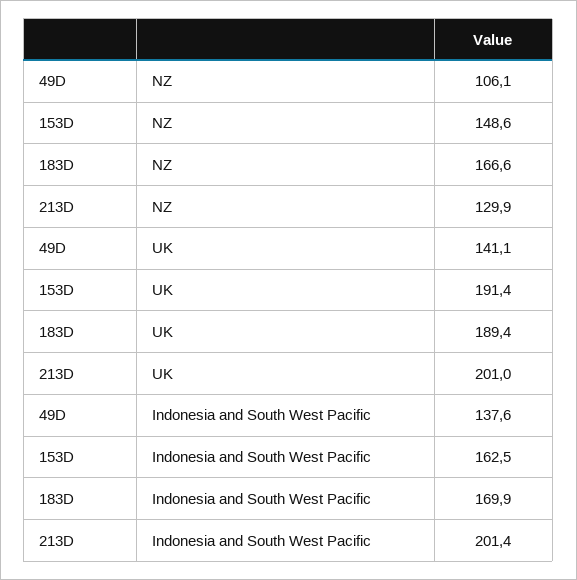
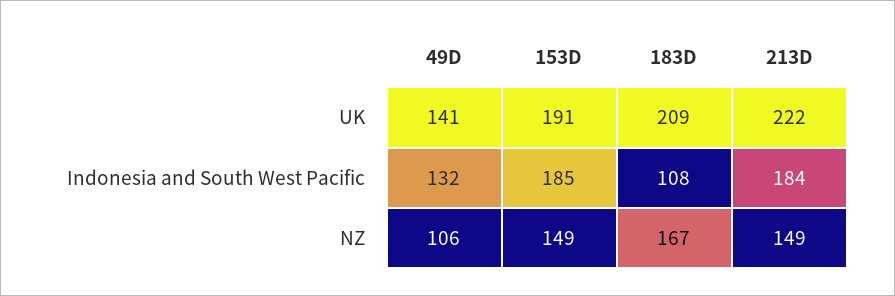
213D, NZ: 129.9 -> 149
183D, UK: 189.4 -> 209
213D, UK: 201 -> 222
49D, Indonesia and South West Pacific: 137.6 -> 132
153D, Indonesia and South West Pacific: 162.5 -> 185
183D, Indonesia and South West Pacific: 169.9 -> 108
213D, Indonesia and South West Pacific: 201.4 -> 184

